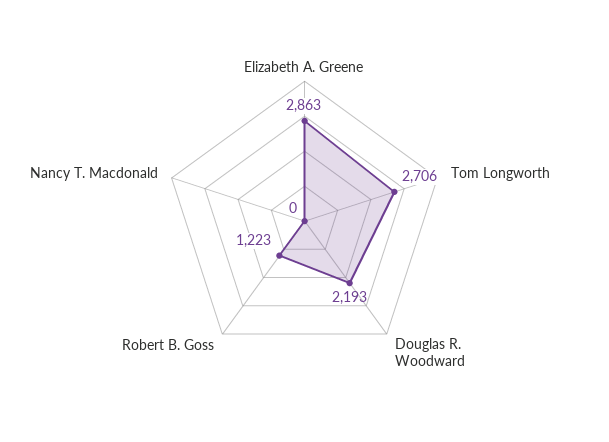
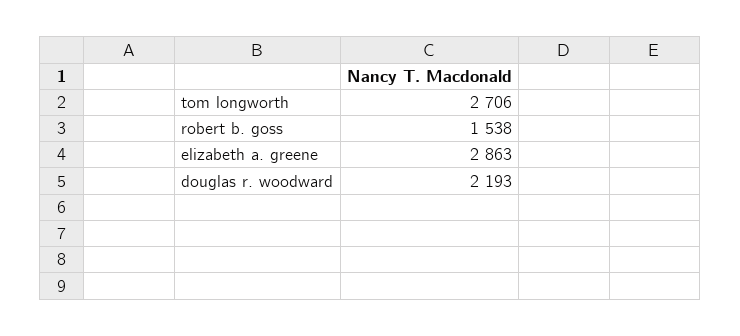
Robert B. Goss: 1223 -> 1538
Nancy T. Macdonald: 0 -> none

